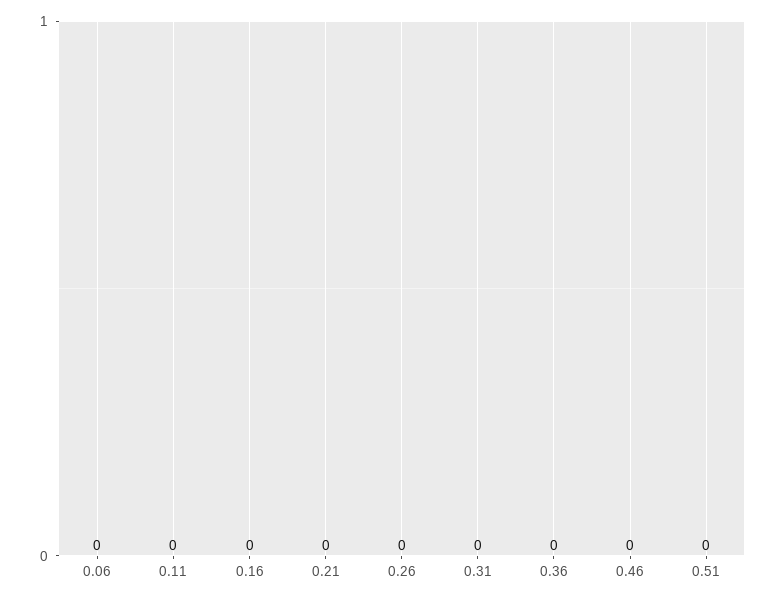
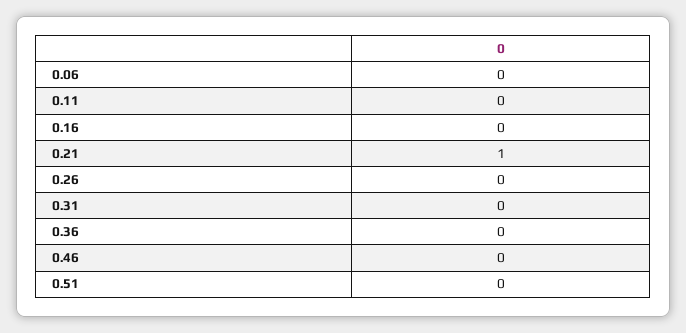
0.21: 0 -> 1

